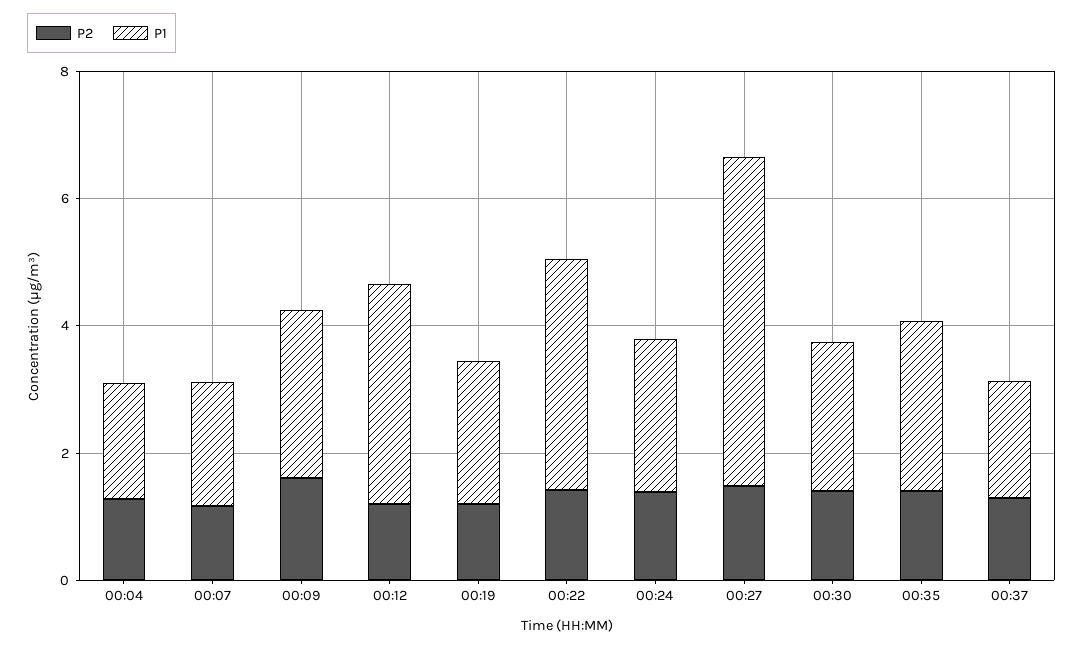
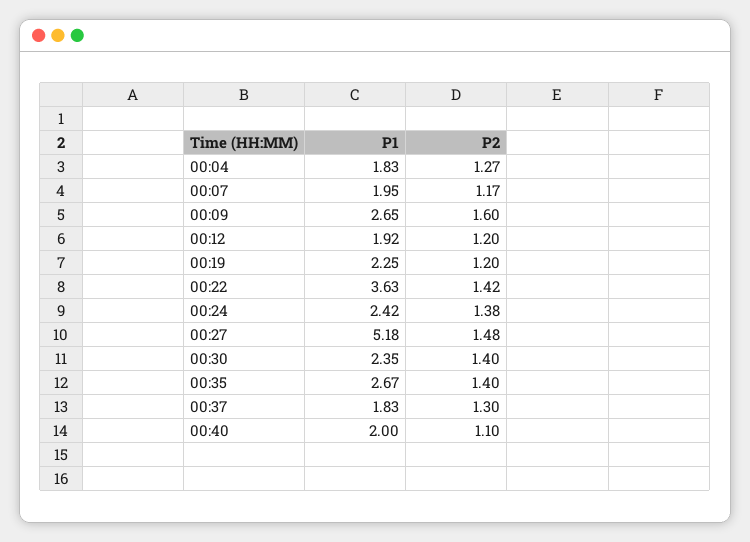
P1, 00:12: 3.5 -> 1.92
P1, 00:40: none -> 2
P2, 00:40: none -> 1.1

